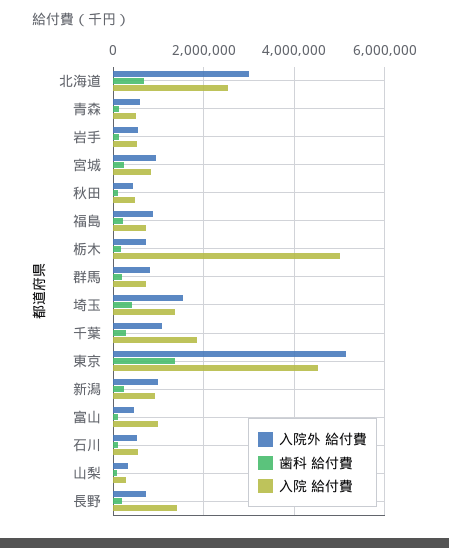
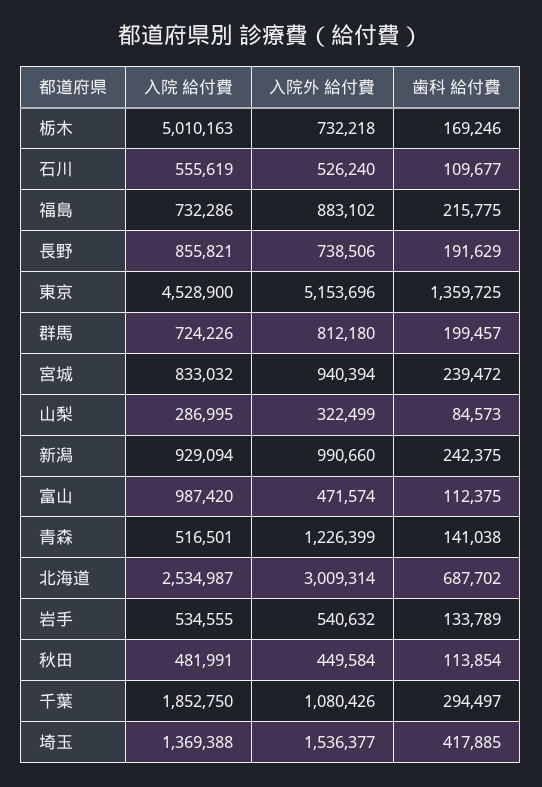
入院外 給付費, 青森: 600000 -> 1226399
入院 給付費, 長野: 1400000 -> 855821

